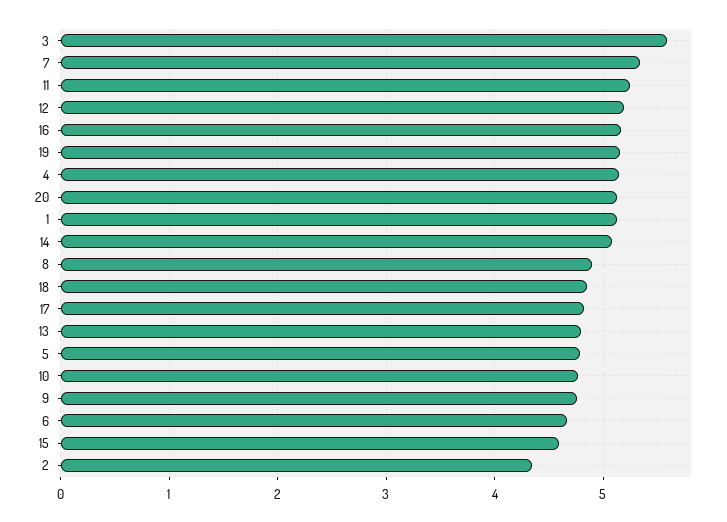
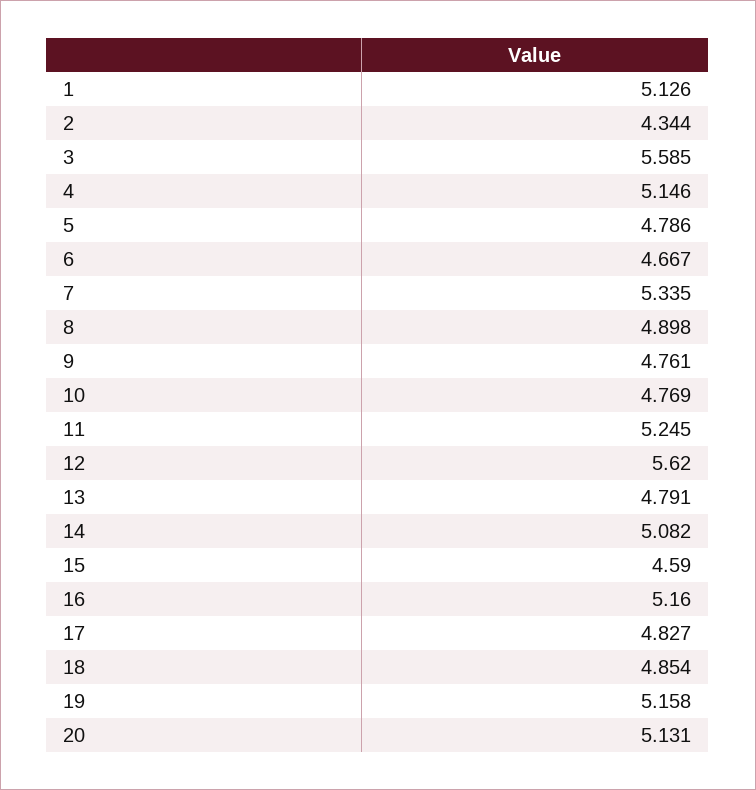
12: 5.2 -> 5.62

